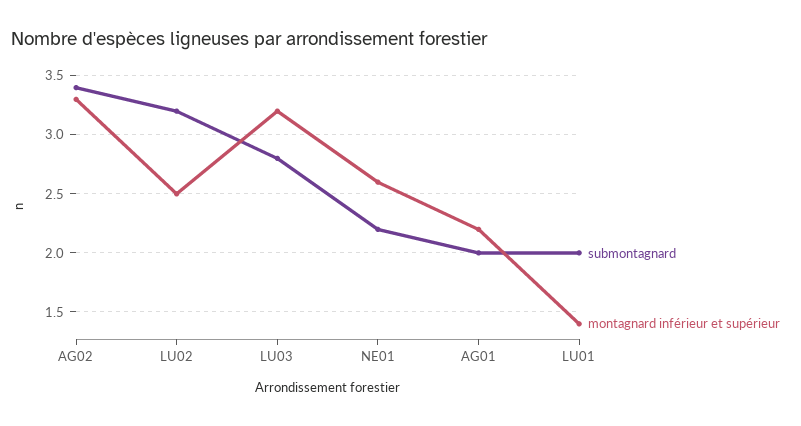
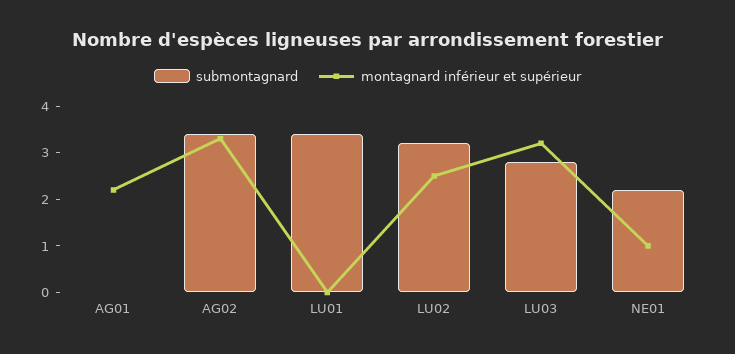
montagnard inférieur et supérieur, NE01: 2.6 -> 1
submontagnard, AG01: 2 -> 0
submontagnard, LU01: 2 -> 3.5
montagnard inférieur et supérieur, LU01: 1.4 -> 0

